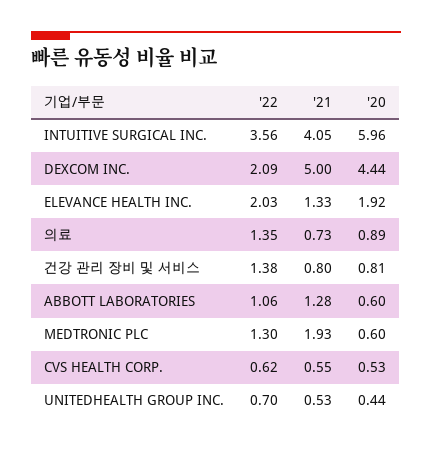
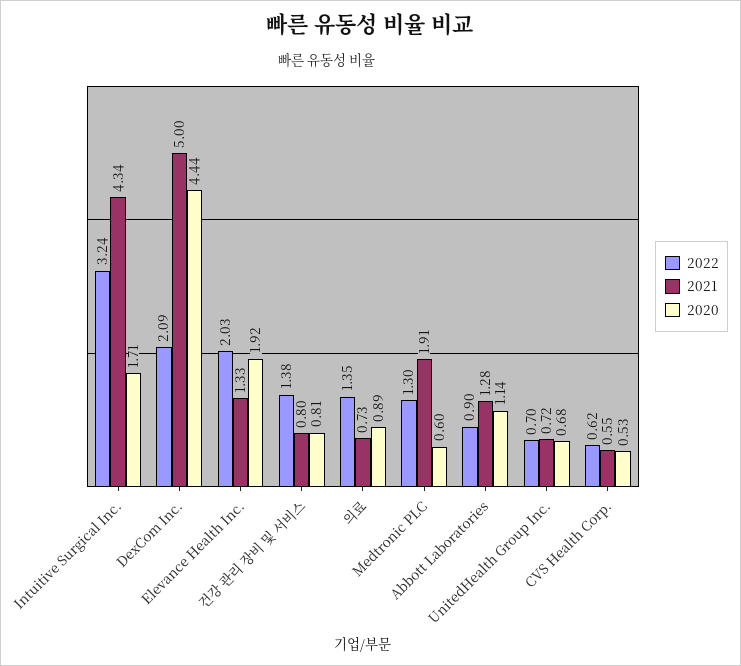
'22, INTUITIVE SURGICAL INC.: 3.56 -> 3.24
'21, INTUITIVE SURGICAL INC.: 4.05 -> 4.34
'20, INTUITIVE SURGICAL INC.: 5.96 -> 1.71
'22, ABBOTT LABORATORIES: 1.06 -> 0.9
'20, ABBOTT LABORATORIES: 0.6 -> 1.14
'21, MEDTRONIC PLC: 1.93 -> 1.91
'21, UNITEDHEALTH GROUP INC.: 0.53 -> 0.72
'20, UNITEDHEALTH GROUP INC.: 0.44 -> 0.68

